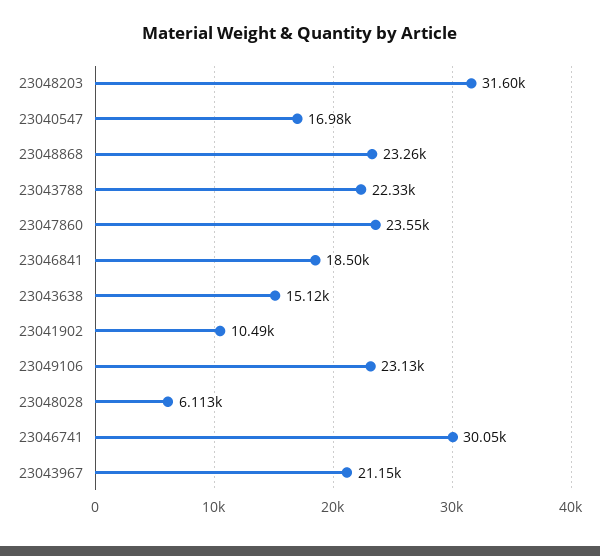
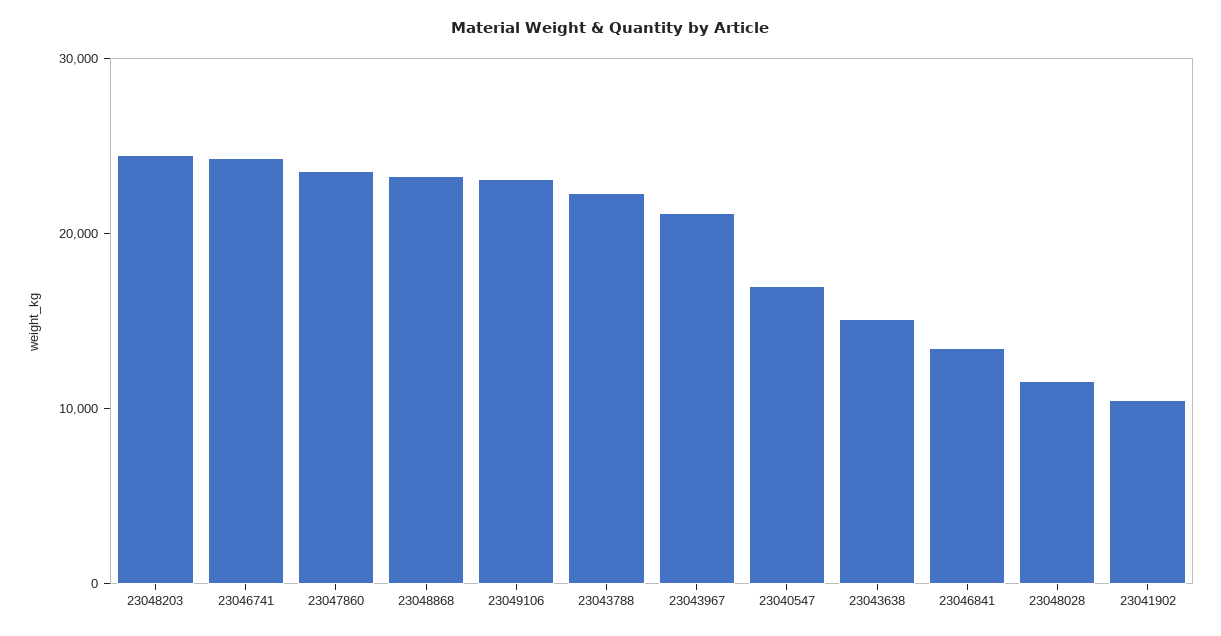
23048203: 31600 -> 24000
23046841: 18500 -> 14000
23048028: 6113 -> 12000
23046741: 30050 -> 24000

